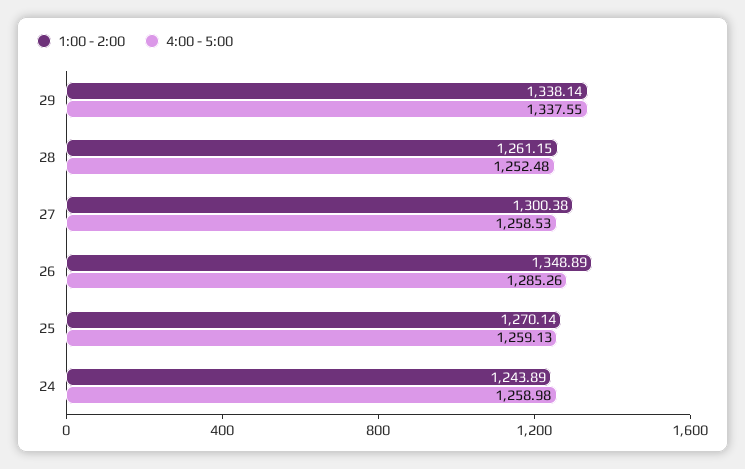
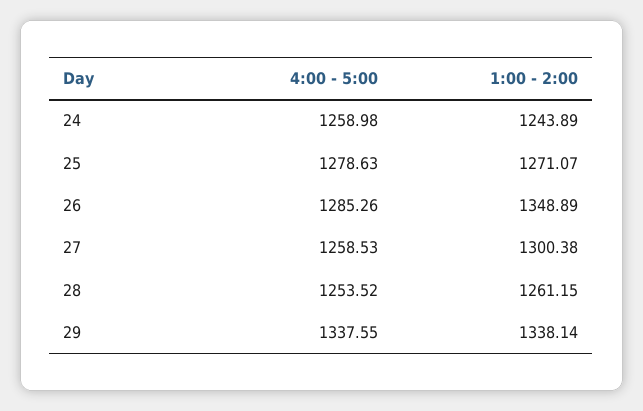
4:00 - 5:00, 28: 1252.48 -> 1253.52
1:00 - 2:00, 25: 1270.14 -> 1271.07
4:00 - 5:00, 25: 1259.13 -> 1278.63

